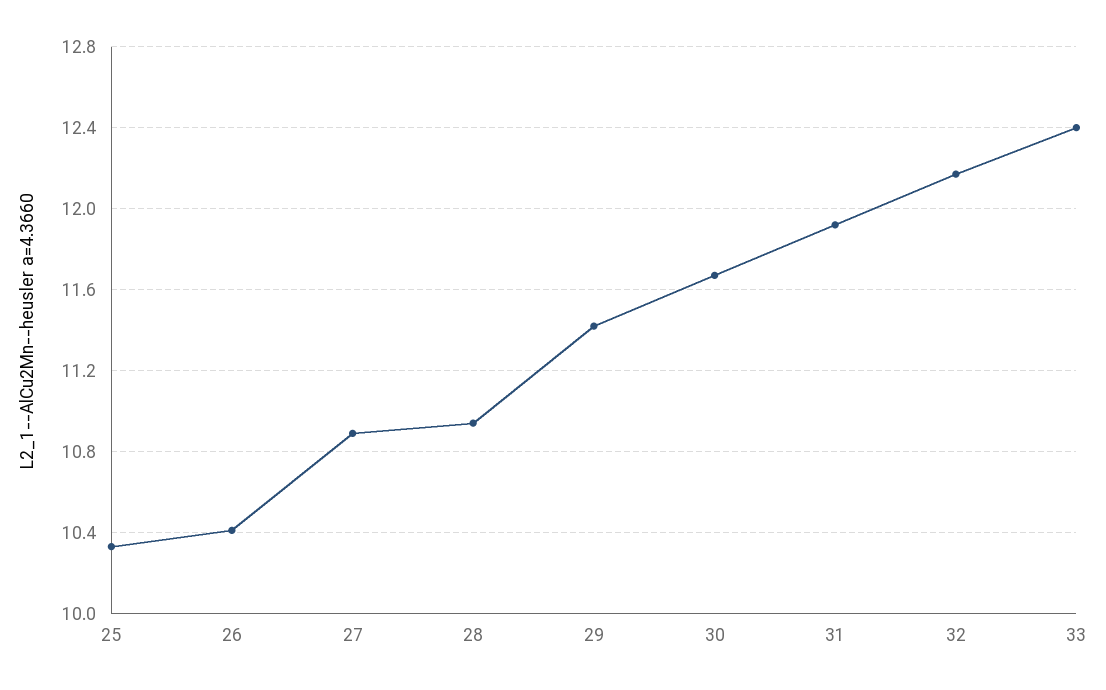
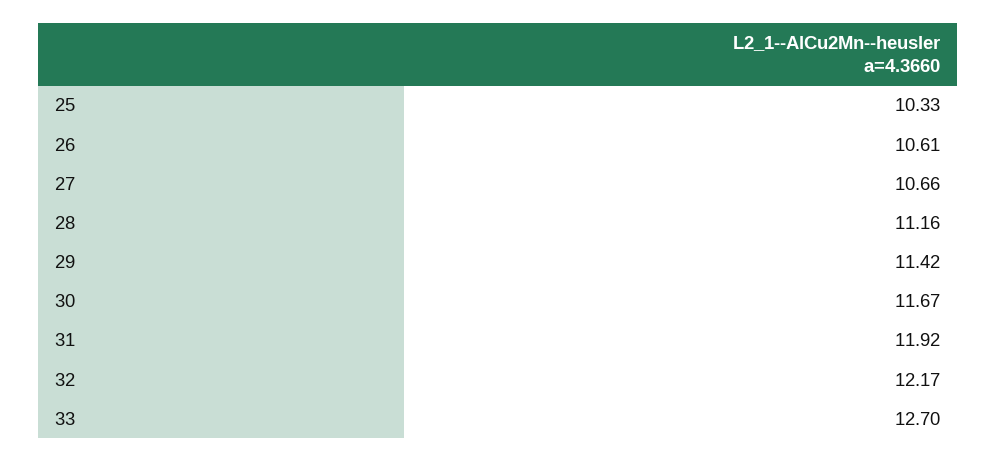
26: 10.4 -> 10.61
27: 10.9 -> 10.66
28: 10.95 -> 11.16
33: 12.4 -> 12.7

